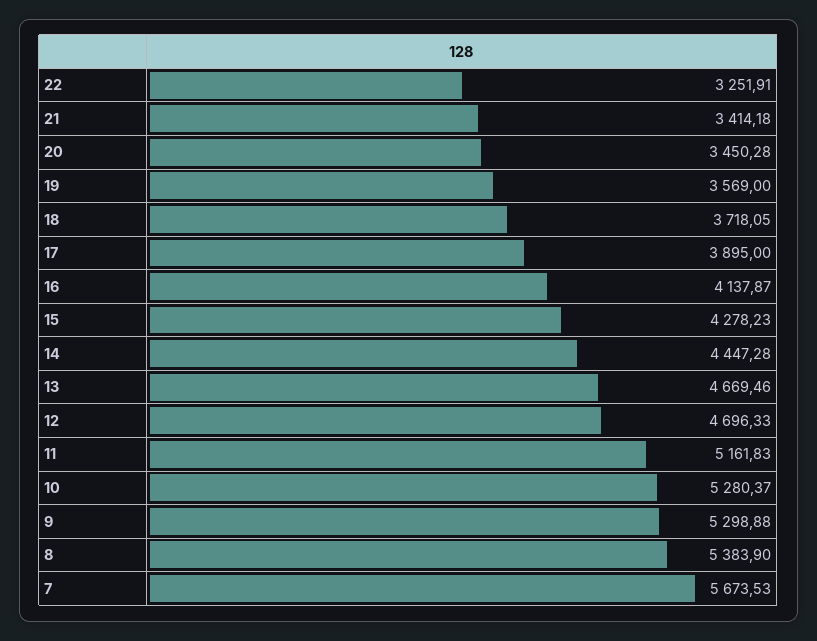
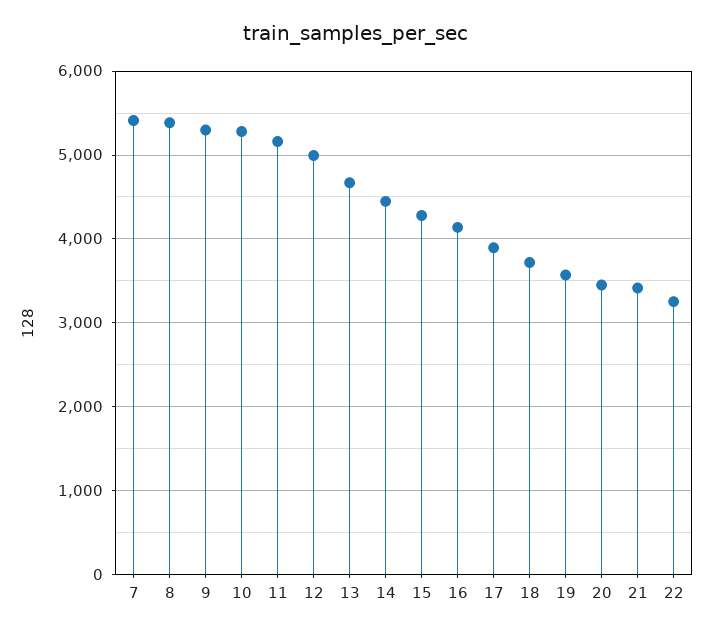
12: 4696.33 -> 5000
7: 5673.53 -> 5400

